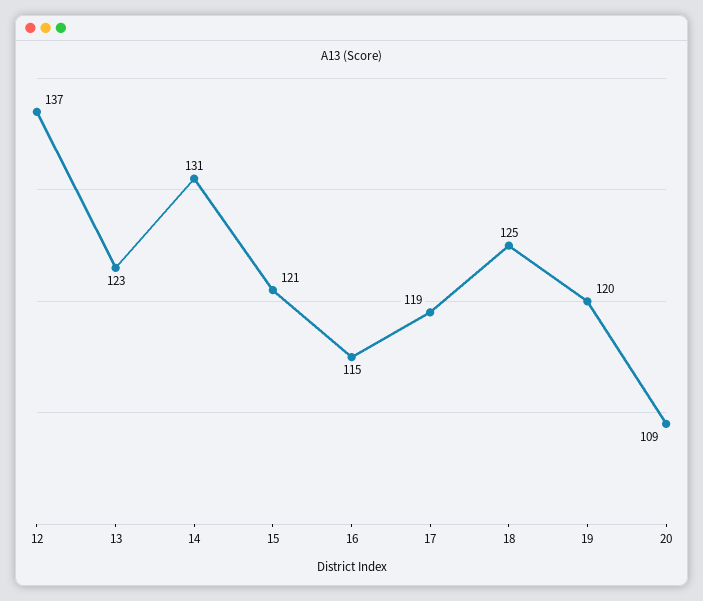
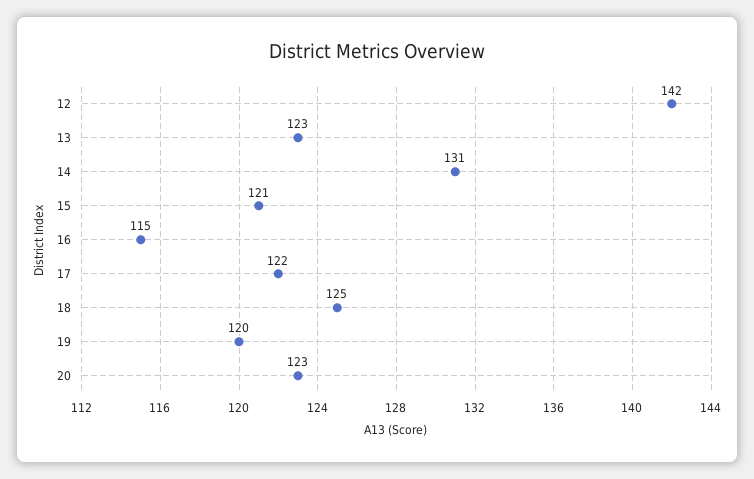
12: 137 -> 142
17: 119 -> 122
20: 109 -> 123

